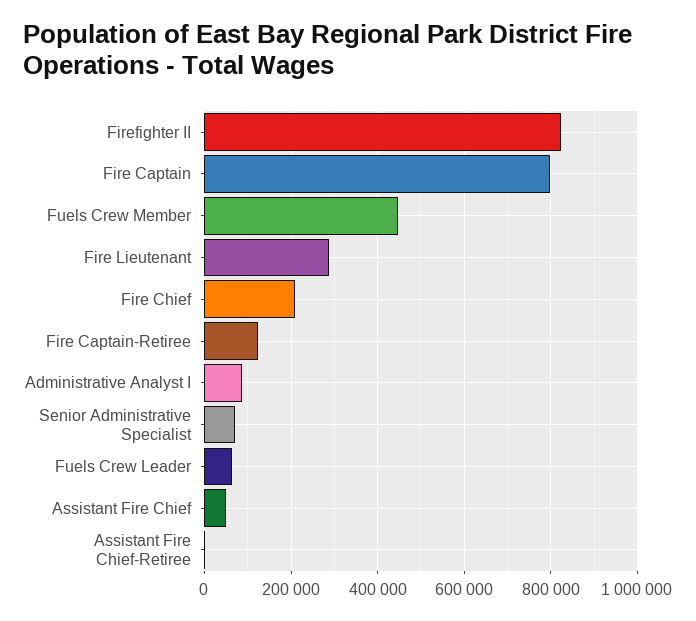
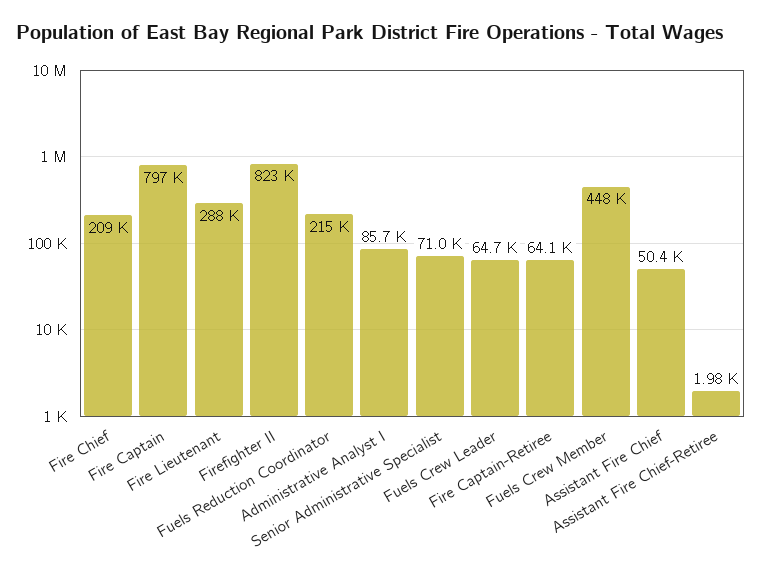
Fire Captain-Retiree: 120000 -> 64100
Fuels Reduction Coordinator: none -> 215000

